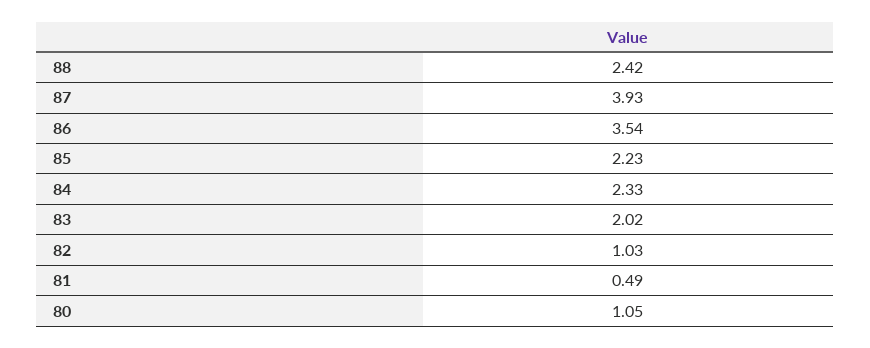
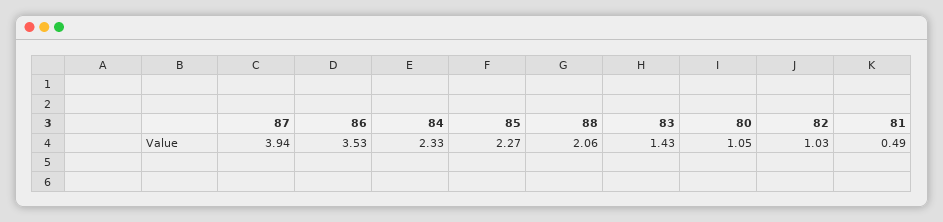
88: 2.42 -> 2.06
87: 3.93 -> 3.94
86: 3.54 -> 3.53
85: 2.23 -> 2.27
83: 2.02 -> 1.43

